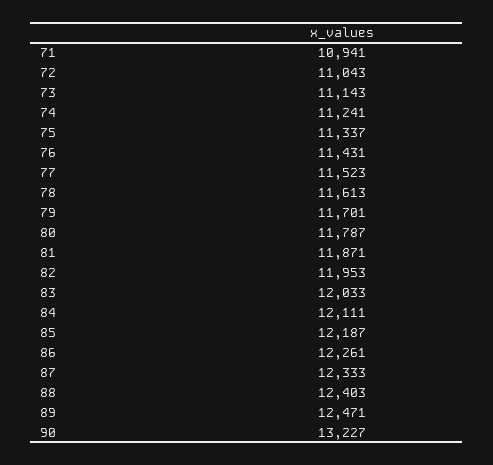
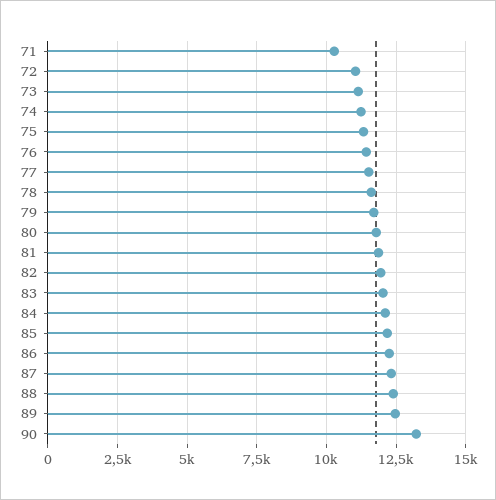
71: 10941 -> 10250

